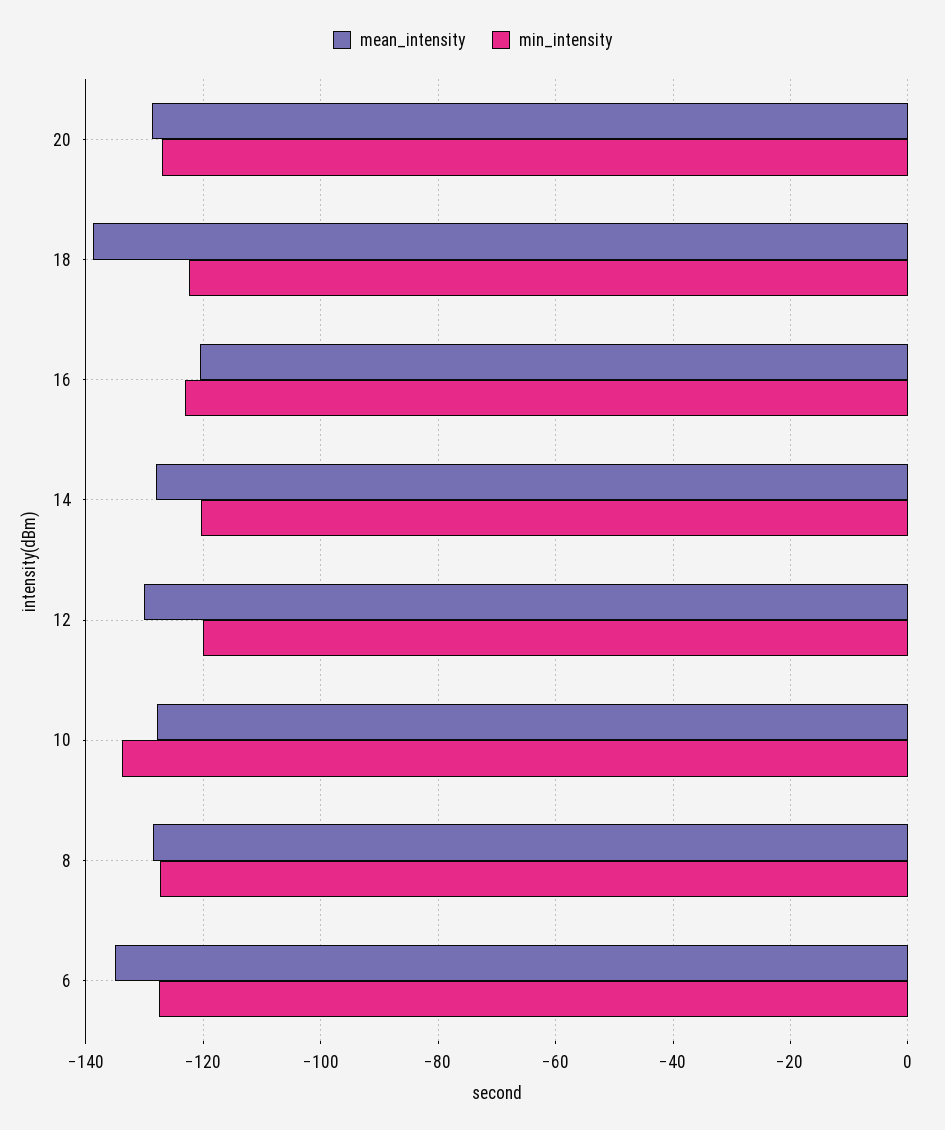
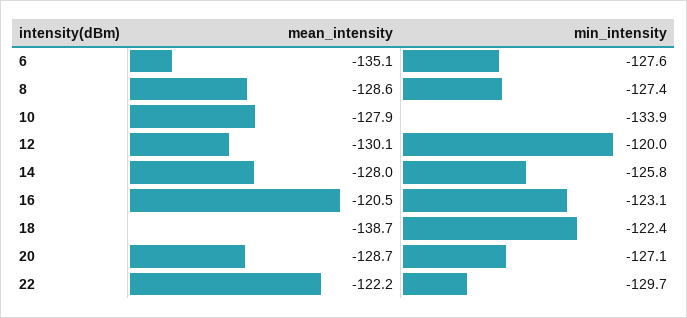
min_intensity, 14: -120 -> -125.8
mean_intensity, 22: none -> -122.2
min_intensity, 22: none -> -129.7

